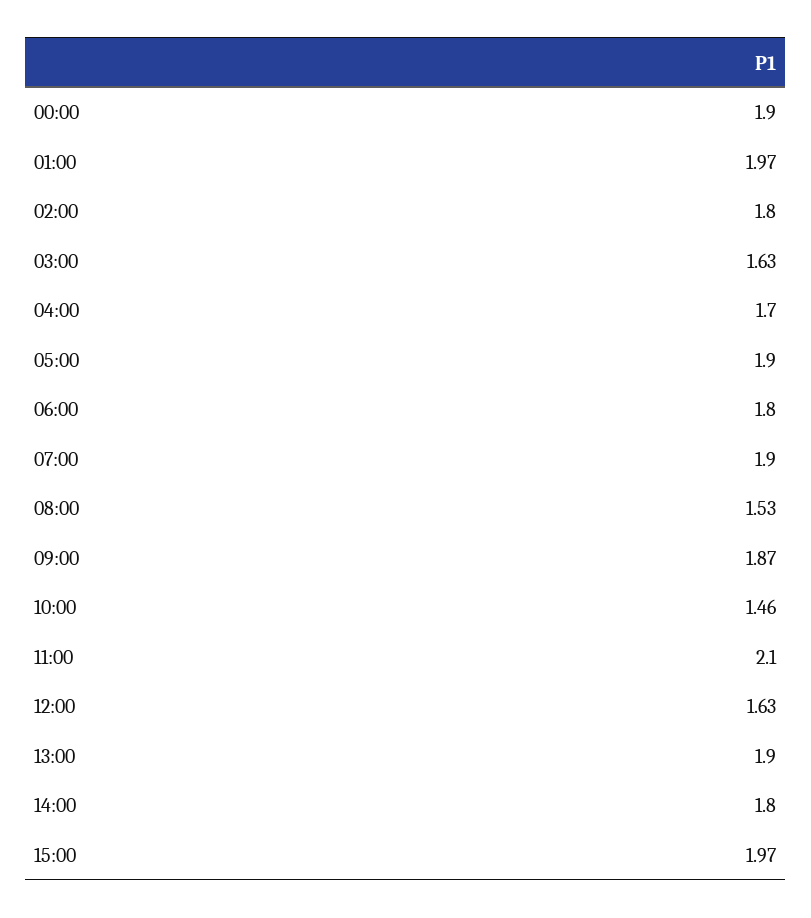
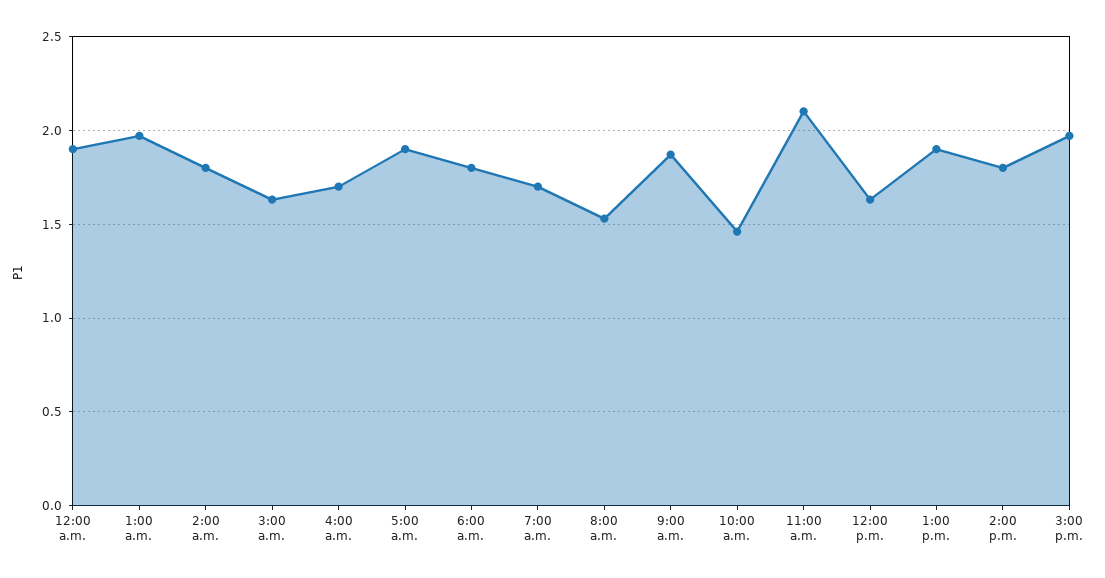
07:00: 1.9 -> 1.7

